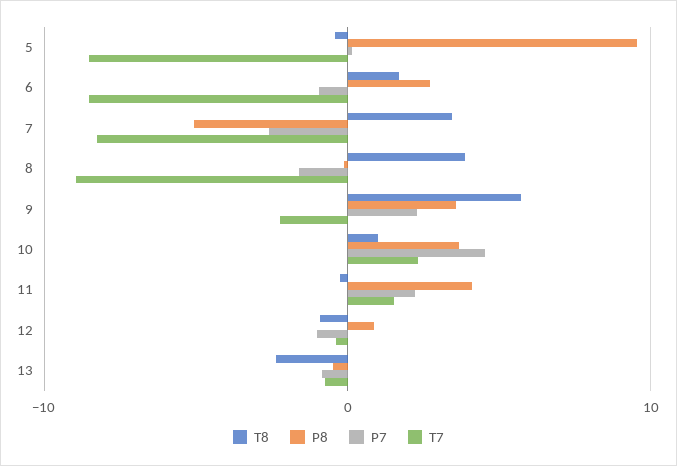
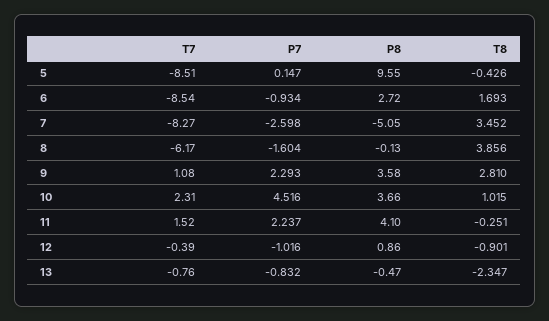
T7, 8: -9 -> -6.17
T8, 9: 6 -> 2.81
T7, 9: -2 -> 1.08

